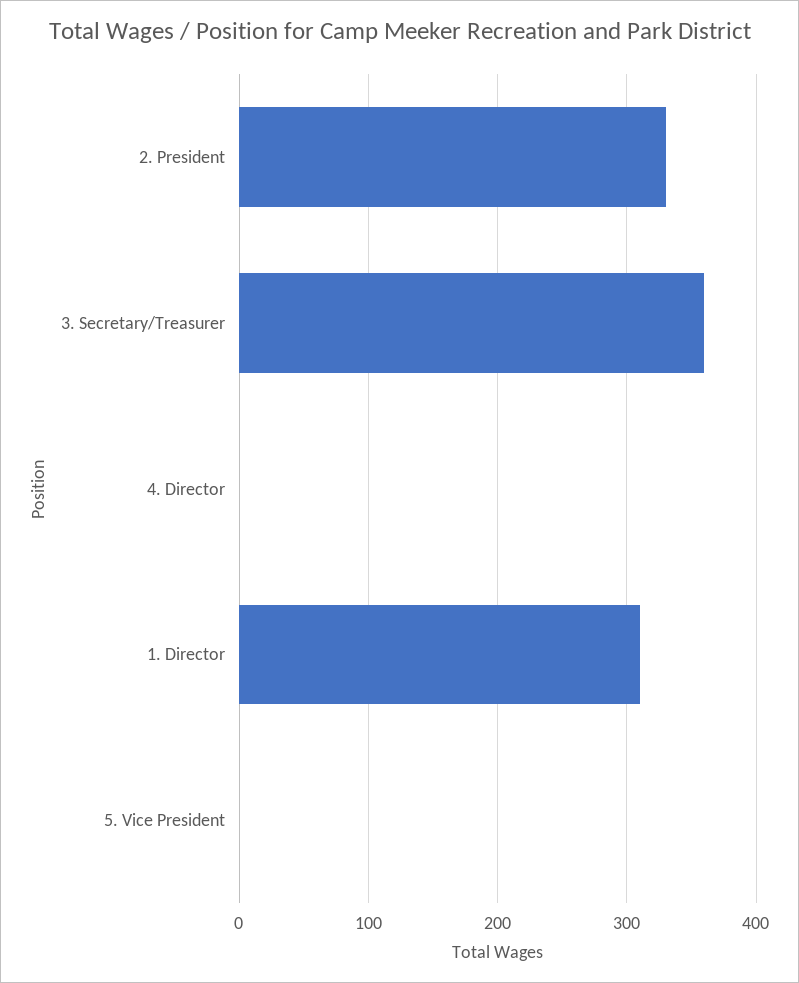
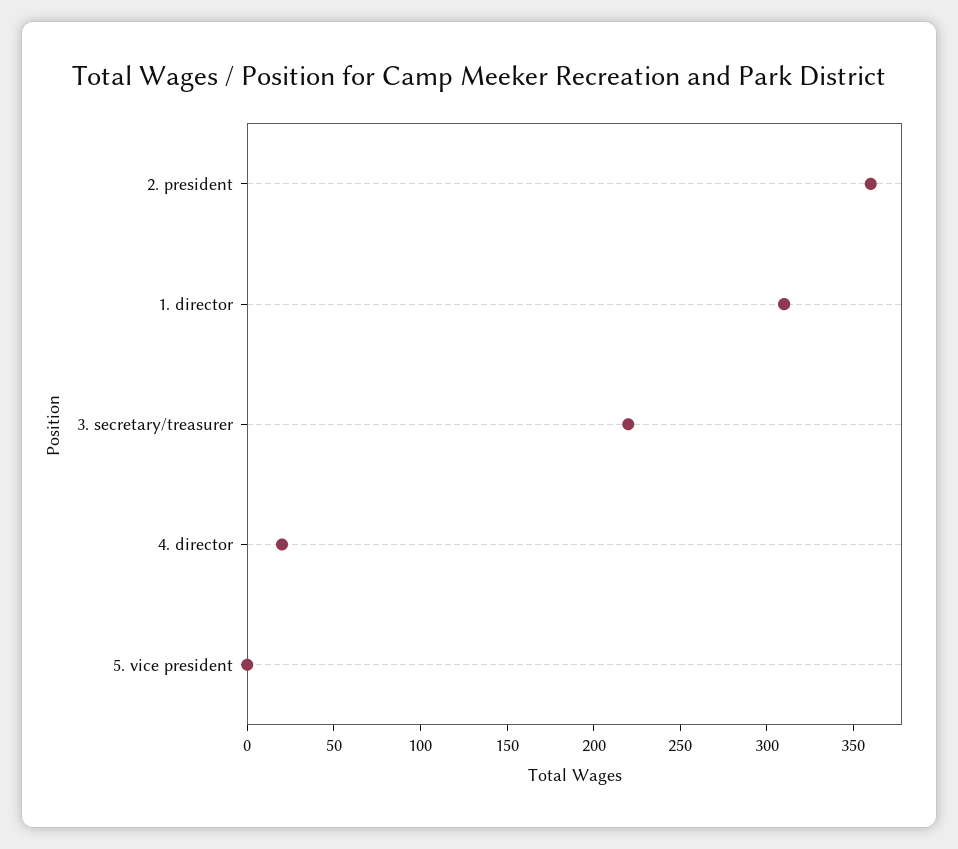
2. President: 330 -> 360
3. Secretary/Treasurer: 360 -> 220
4. Director: 0 -> 20

